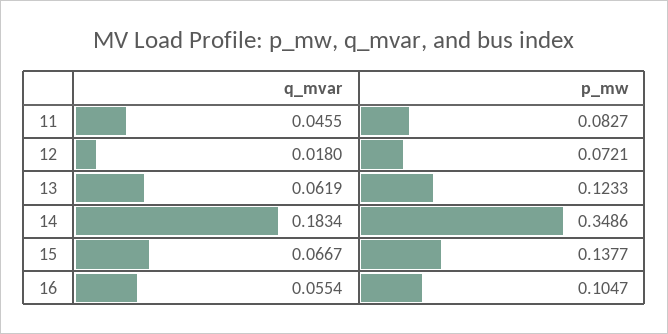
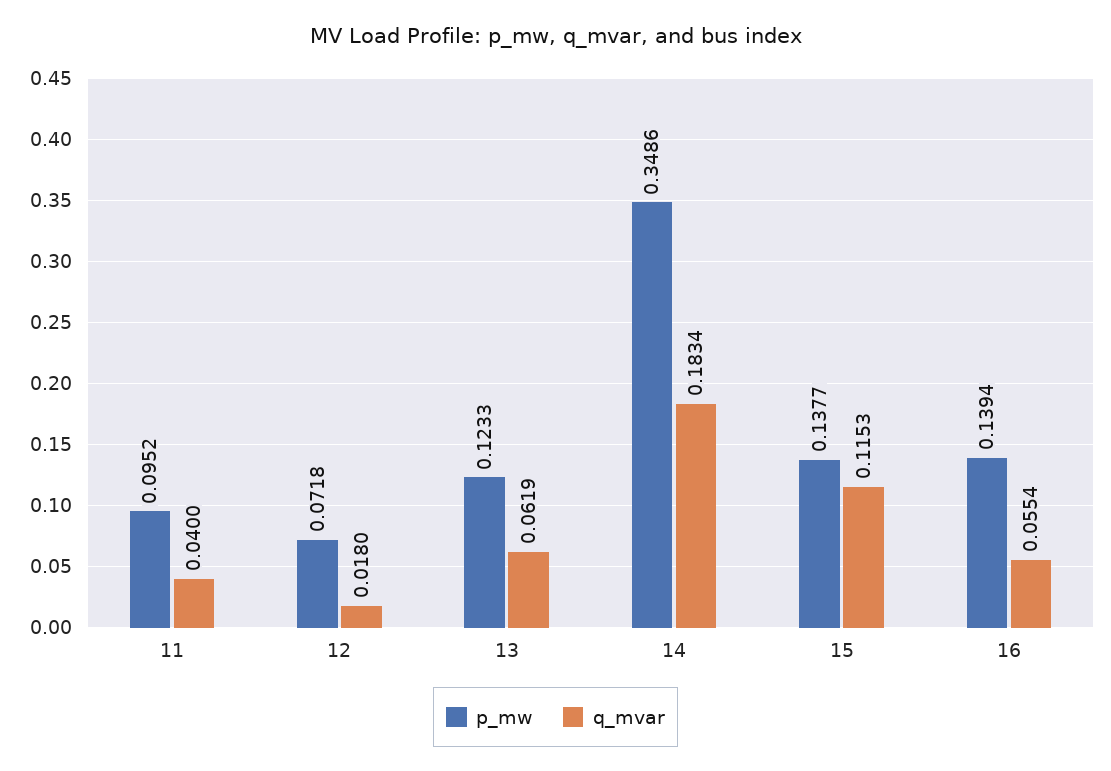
q_mvar, 11: 0.0455 -> 0.04
p_mw, 11: 0.0827 -> 0.0952
p_mw, 12: 0.0721 -> 0.0718
q_mvar, 15: 0.0667 -> 0.1153
p_mw, 16: 0.1047 -> 0.1394

